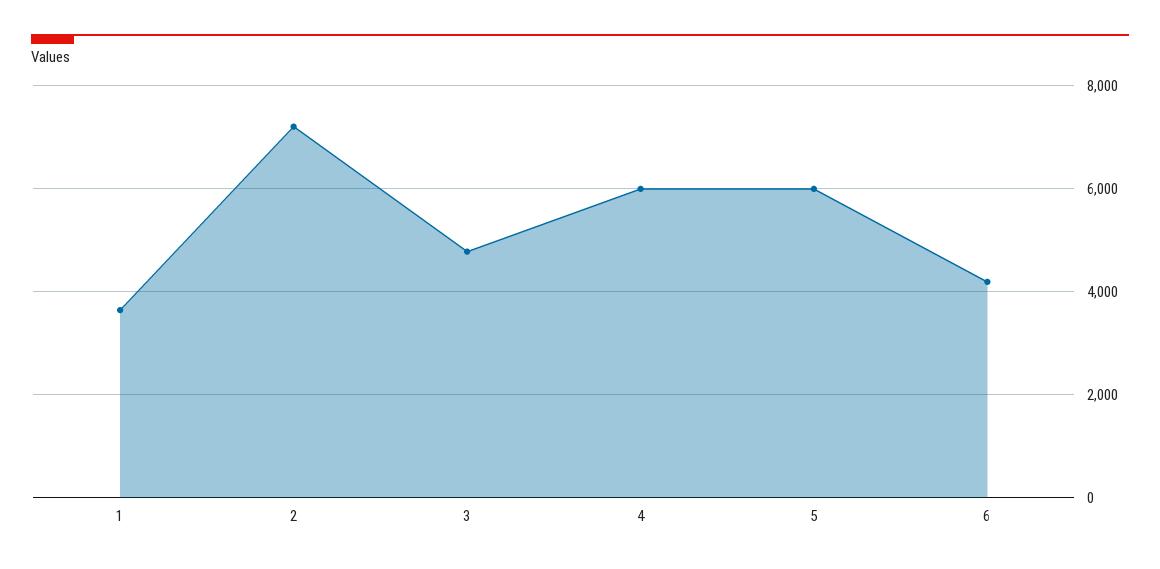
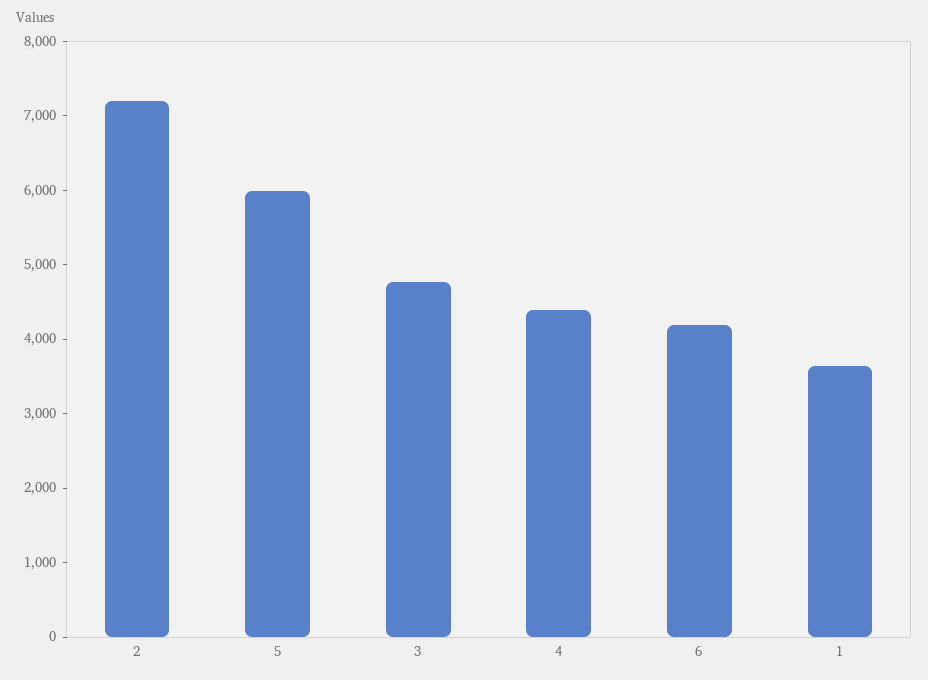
4: 6000 -> 4400

